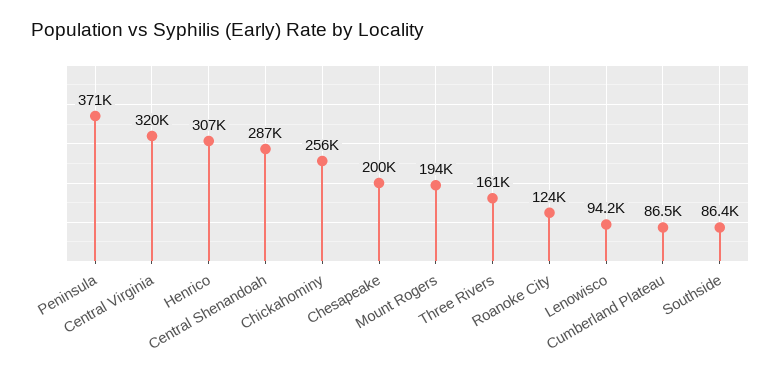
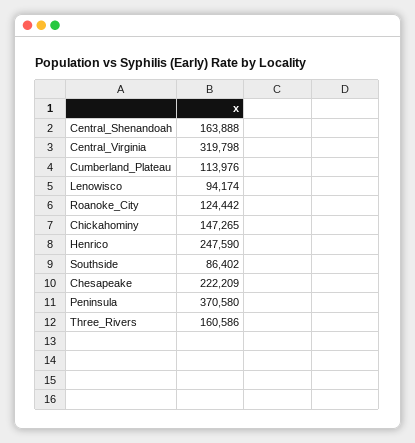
Henrico: 307000 -> 247590
Central Shenandoah: 287000 -> 163888
Chickahominy: 256000 -> 147265
Chesapeake: 200000 -> 222209
Mount Rogers: 194000 -> none
Cumberland Plateau: 86500 -> 113976

